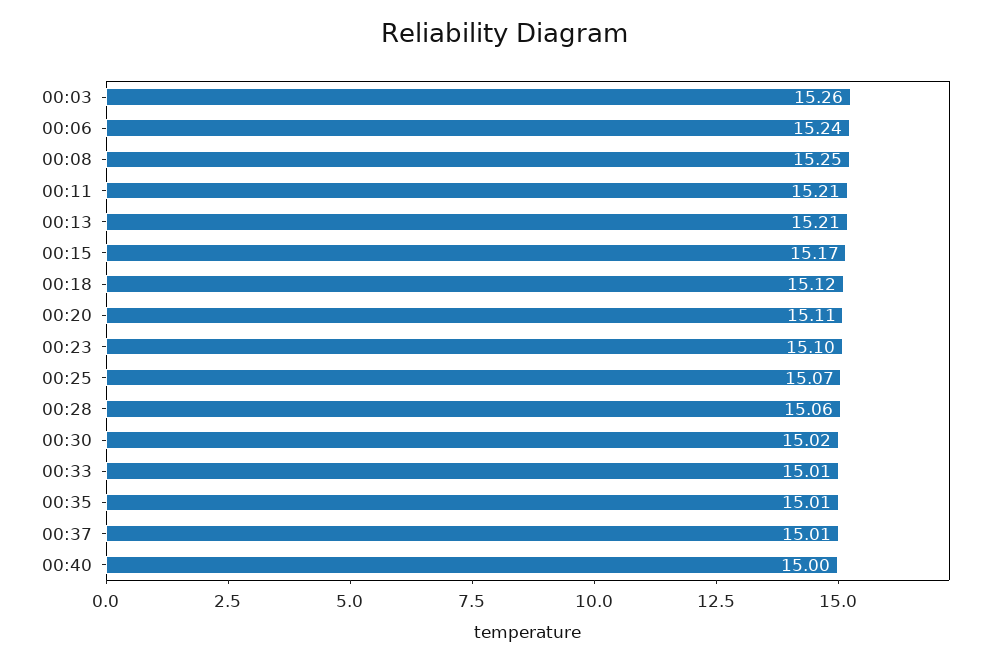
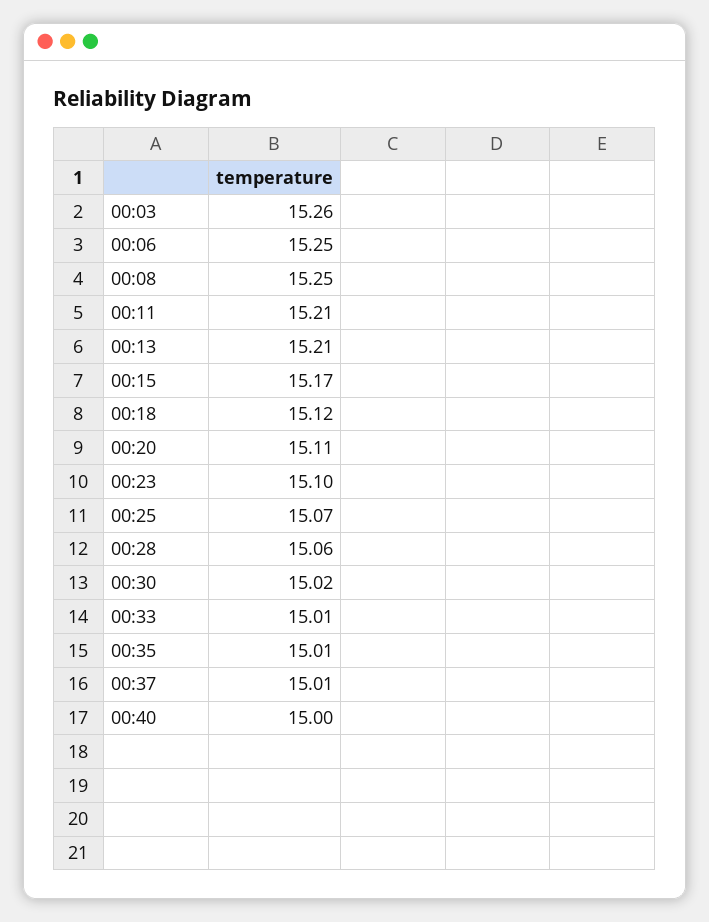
00:06: 15.24 -> 15.25

